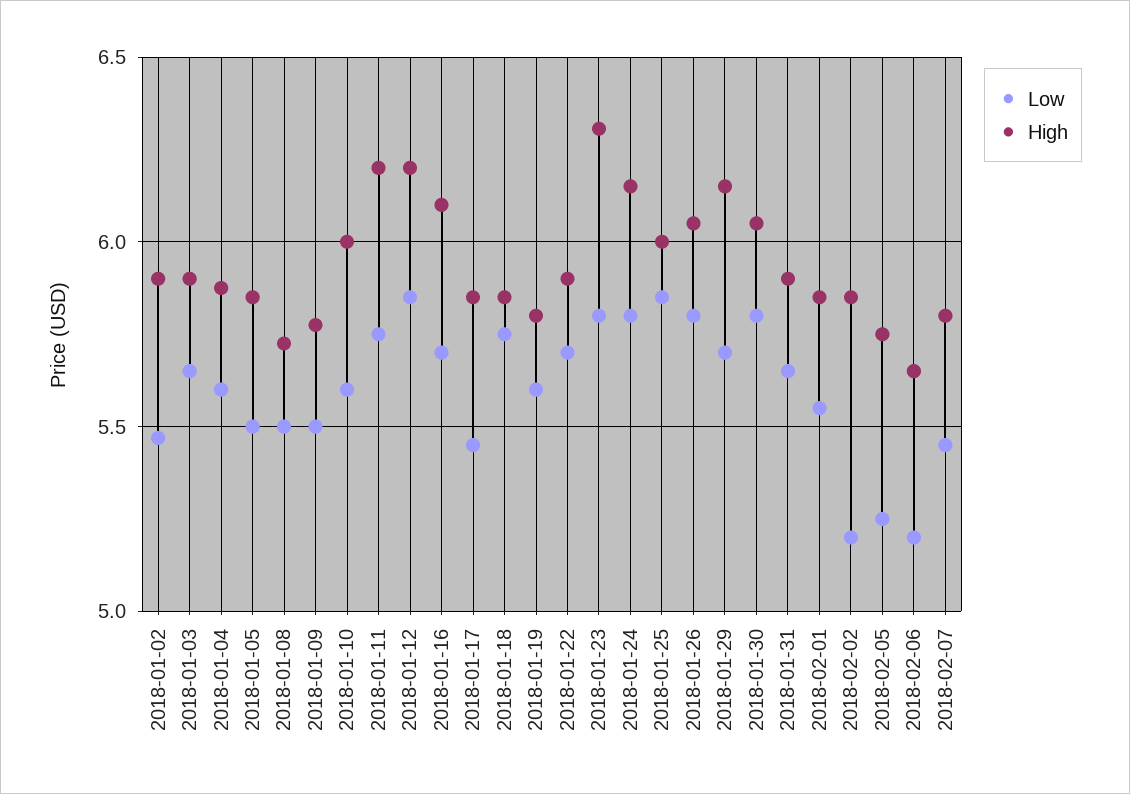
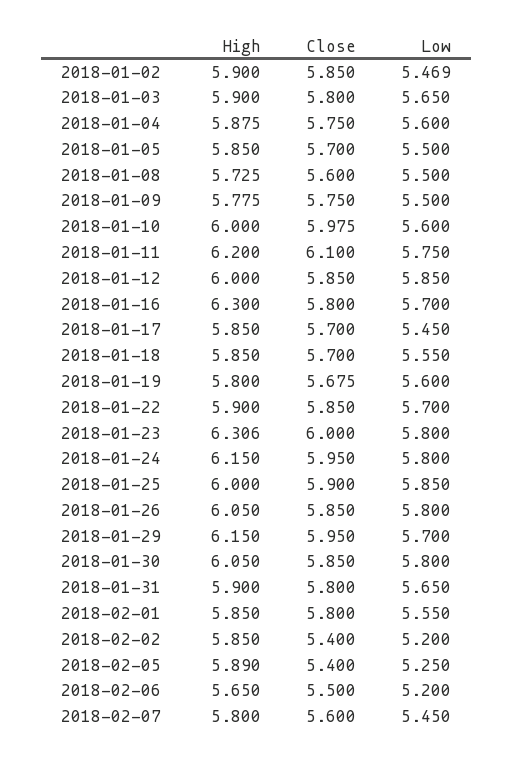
High, 2018-01-12: 6.2 -> 6
High, 2018-01-16: 6.1 -> 6.3
Low, 2018-01-18: 5.75 -> 5.55
High, 2018-02-05: 5.75 -> 5.89
Close, 2018-01-02: none -> 5.85
Close, 2018-01-03: none -> 5.8
Close, 2018-01-04: none -> 5.75
Close, 2018-01-05: none -> 5.7
Close, 2018-01-08: none -> 5.6
Close, 2018-01-09: none -> 5.75
Close, 2018-01-10: none -> 5.975
Close, 2018-01-11: none -> 6.1
Close, 2018-01-12: none -> 5.85
Close, 2018-01-16: none -> 5.8
Close, 2018-01-17: none -> 5.7
Close, 2018-01-18: none -> 5.7
Close, 2018-01-19: none -> 5.675
Close, 2018-01-22: none -> 5.85
Close, 2018-01-23: none -> 6
Close, 2018-01-24: none -> 5.95
Close, 2018-01-25: none -> 5.9
Close, 2018-01-26: none -> 5.85
Close, 2018-01-29: none -> 5.95
Close, 2018-01-30: none -> 5.85
Close, 2018-01-31: none -> 5.8
Close, 2018-02-01: none -> 5.8
Close, 2018-02-02: none -> 5.4
Close, 2018-02-05: none -> 5.4
Close, 2018-02-06: none -> 5.5
Close, 2018-02-07: none -> 5.6

